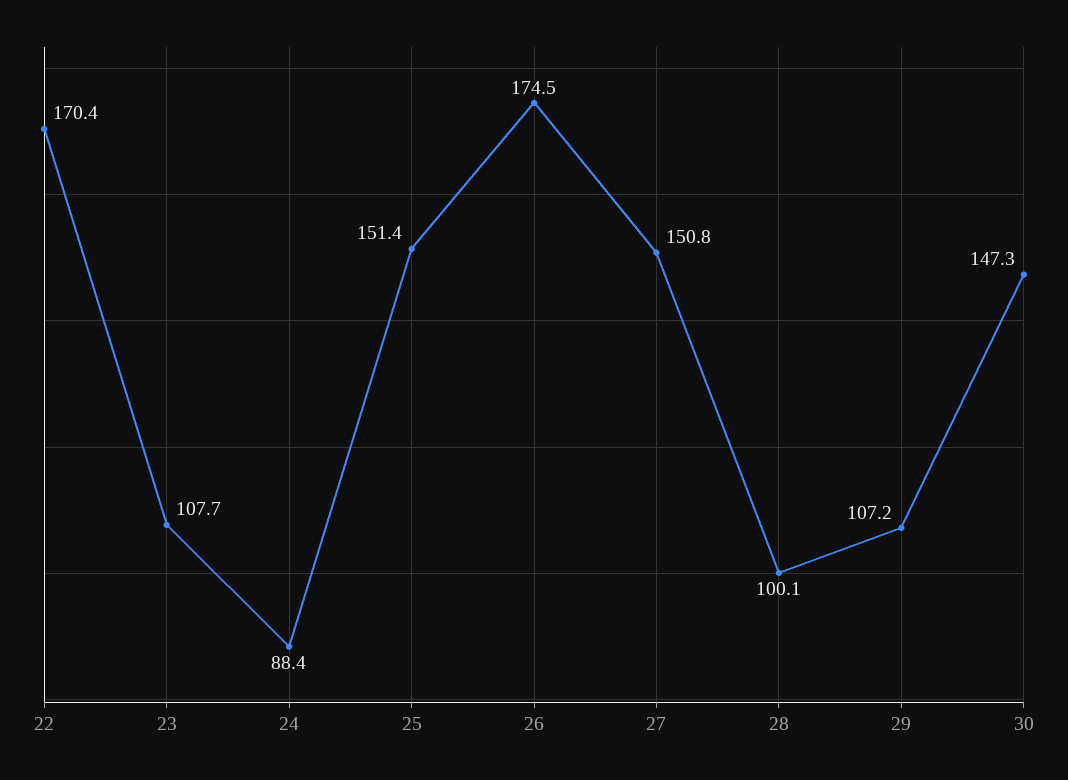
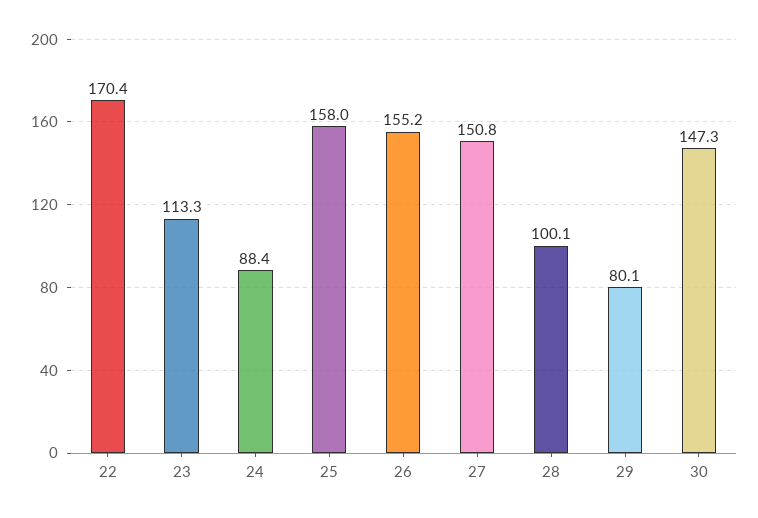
23: 107.7 -> 113.3
25: 151.4 -> 158
26: 174.5 -> 155.2
29: 107.2 -> 80.1

